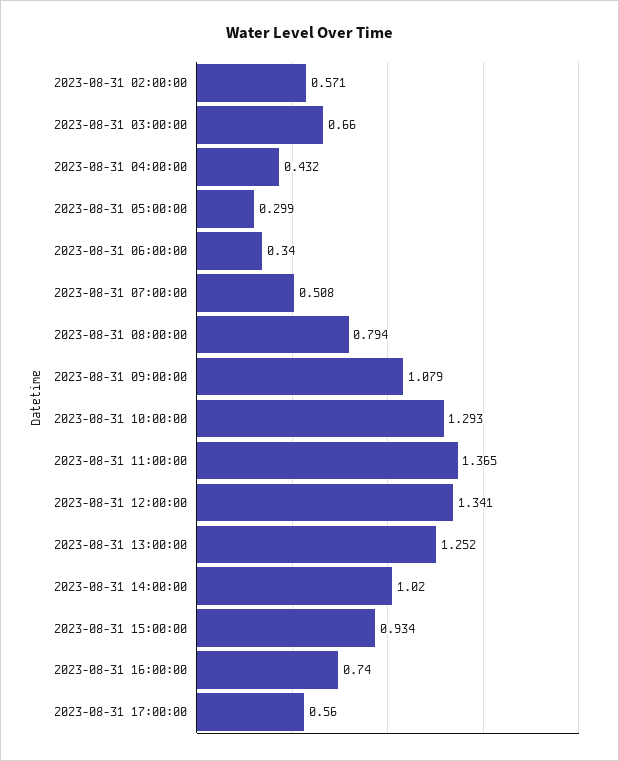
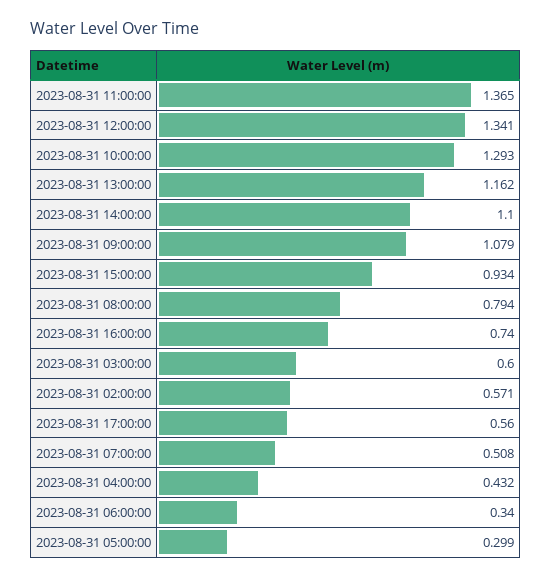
2023-08-31 03:00:00: 0.66 -> 0.6
2023-08-31 13:00:00: 1.252 -> 1.162
2023-08-31 14:00:00: 1.02 -> 1.1

